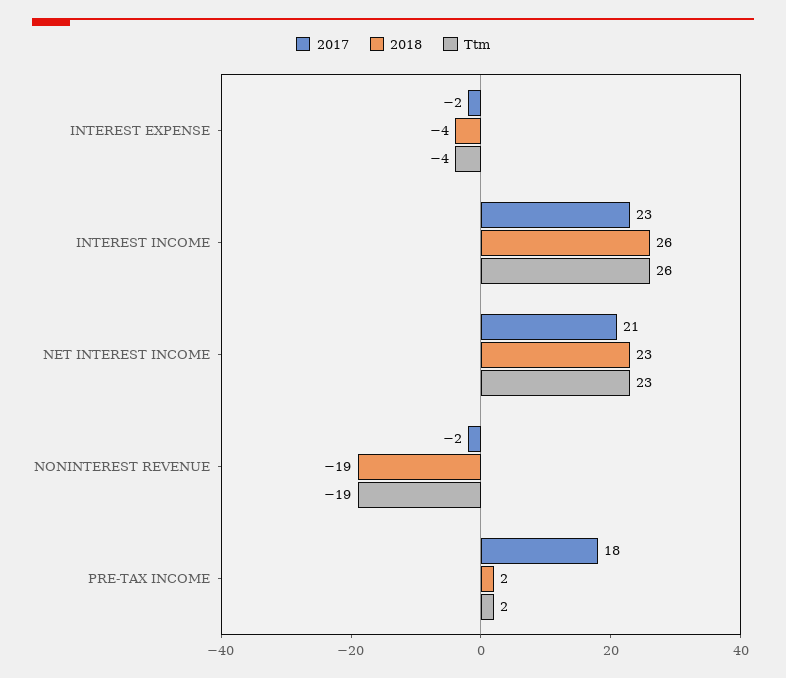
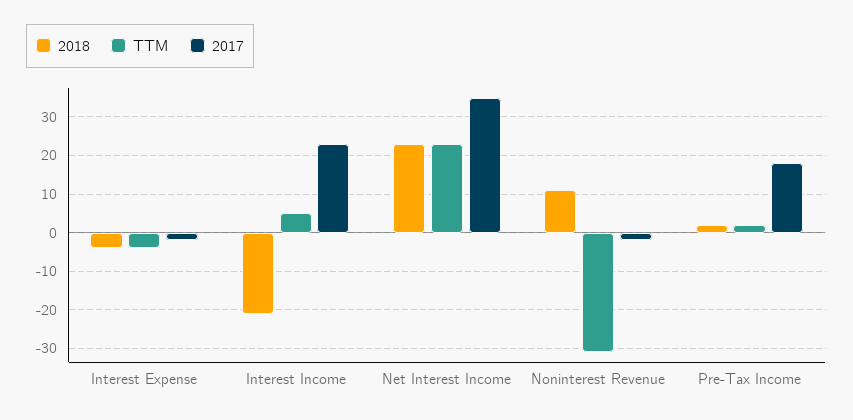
2018, INTEREST INCOME: 26 -> -20
Ttm, INTEREST INCOME: 26 -> 5
2017, NET INTEREST INCOME: 21 -> 35
2018, NONINTEREST REVENUE: -19 -> 10
Ttm, NONINTEREST REVENUE: -19 -> -30

